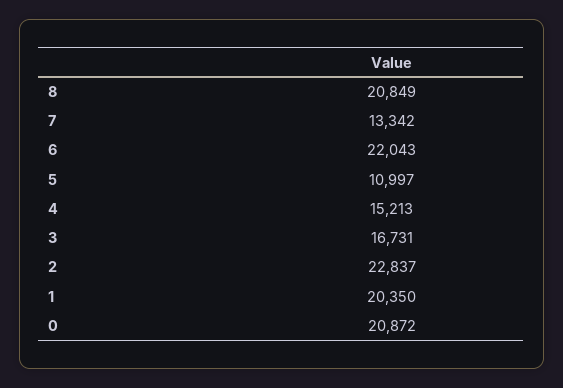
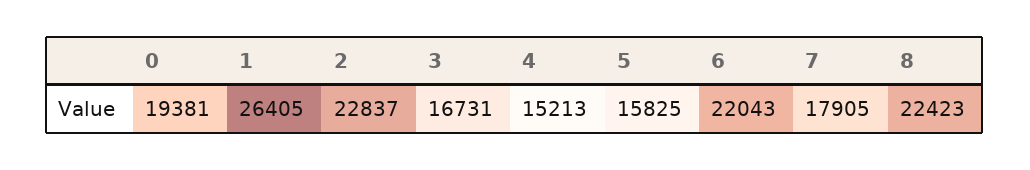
8: 20849 -> 22423
7: 13342 -> 17905
5: 10997 -> 15825
1: 20350 -> 26405
0: 20872 -> 19381

